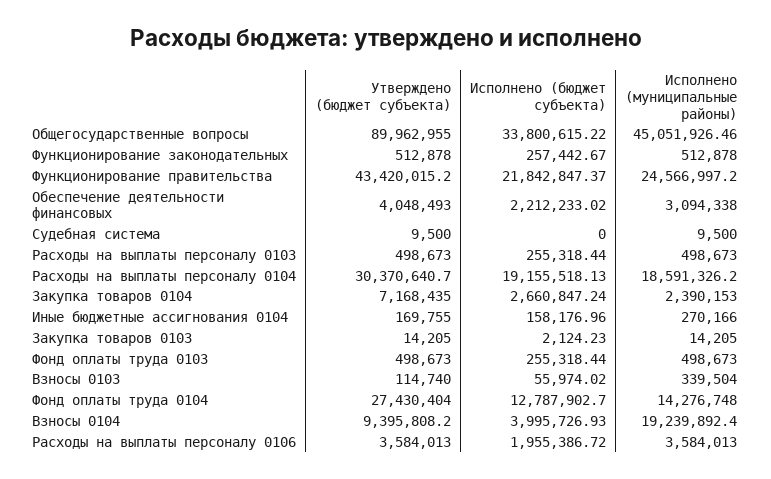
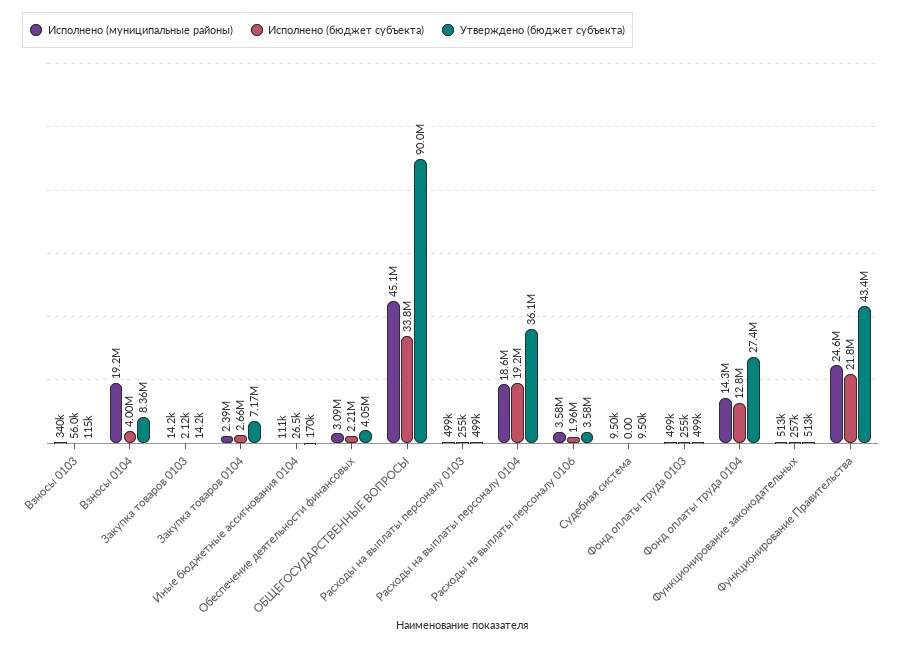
Утверждено (бюджет субъекта), Расходы на выплаты персоналу 0104: 30370640.7 -> 36100000
Исполнено (бюджет субъекта), Иные бюджетные ассигнования 0104: 158176.96 -> 26500
Исполнено (муниципальные районы), Иные бюджетные ассигнования 0104: 270166 -> 111000
Утверждено (бюджет субъекта), Взносы 0104: 9395808.2 -> 8360000

